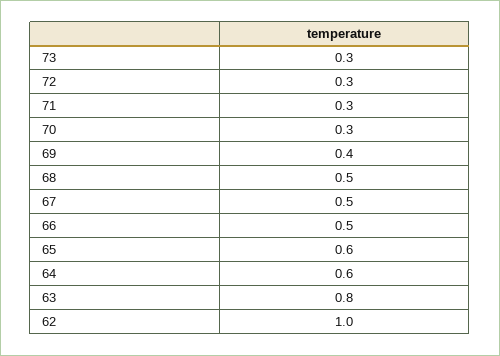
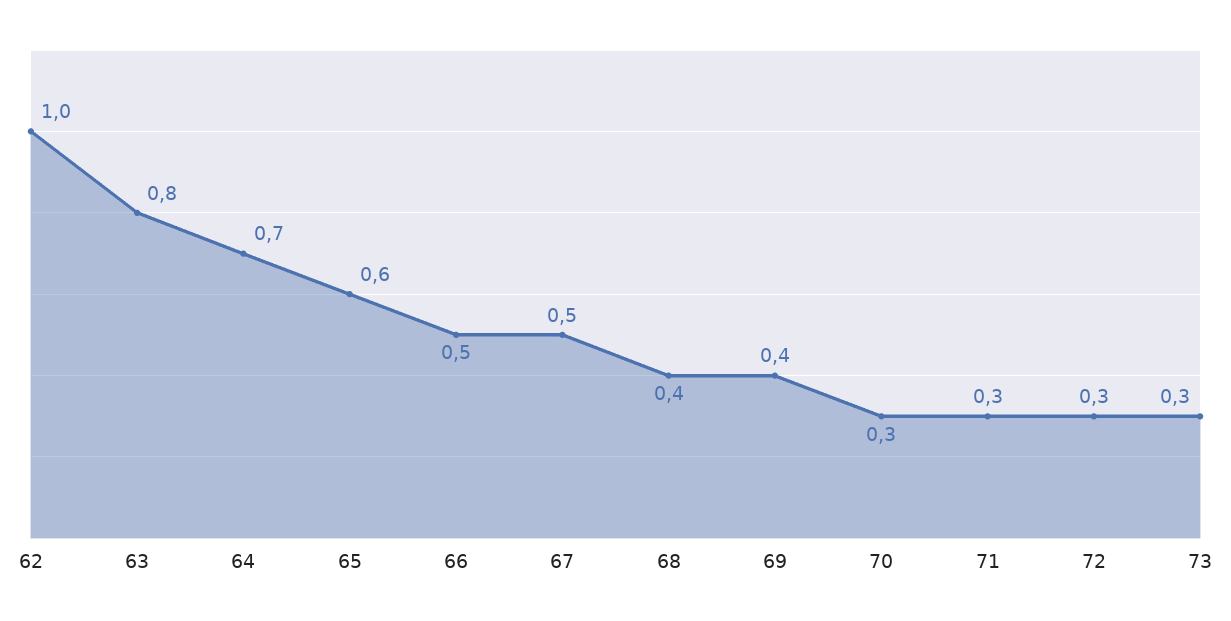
68: 0.5 -> 0.4
64: 0.6 -> 0.7

